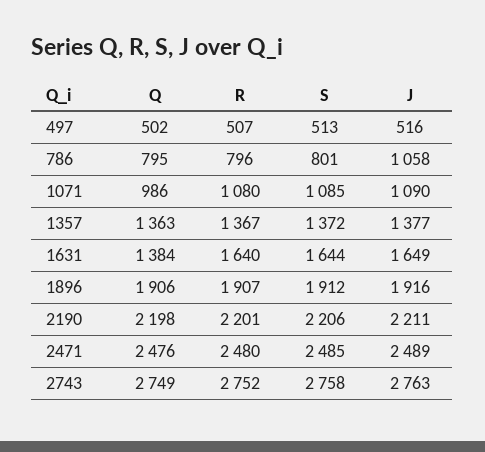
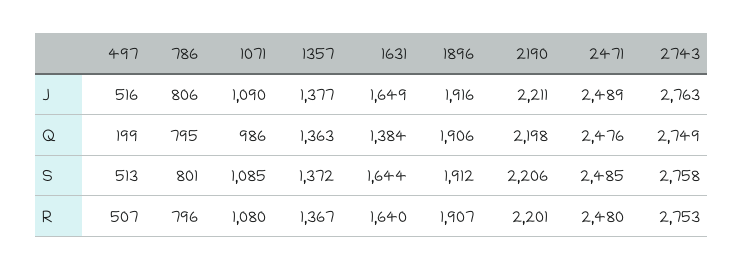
Q, 497: 502 -> 199
J, 786: 1058 -> 806
R, 2743: 2752 -> 2753

